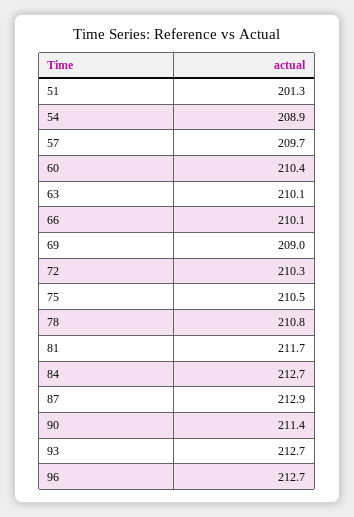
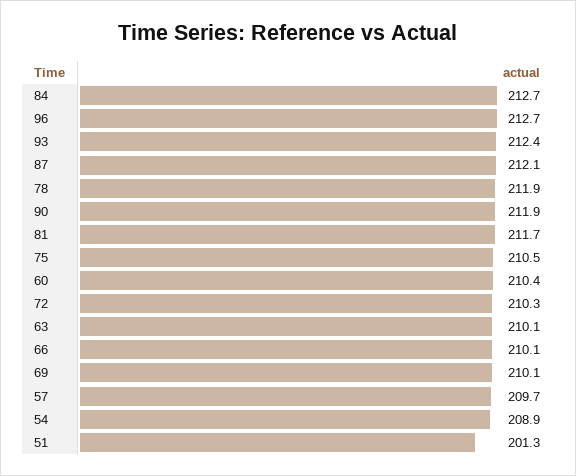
69: 209 -> 210.1
78: 210.8 -> 211.9
87: 212.9 -> 212.1
90: 211.4 -> 211.9
93: 212.7 -> 212.4

